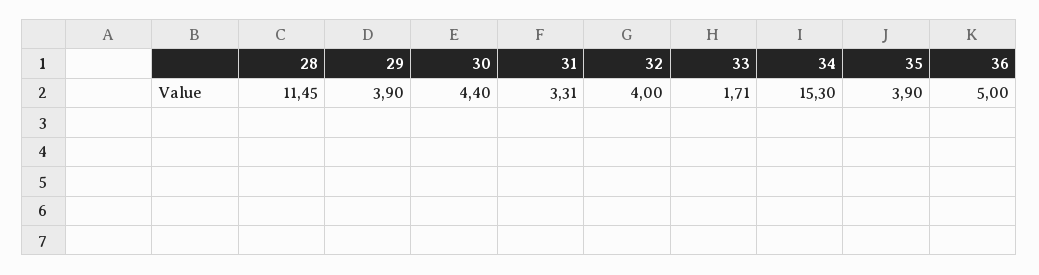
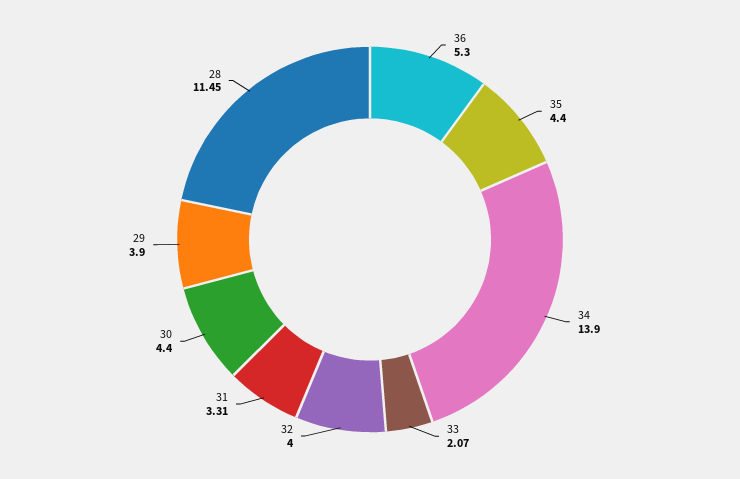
33: 1.71 -> 2.07
34: 15.3 -> 13.9
35: 3.9 -> 4.4
36: 5 -> 5.3

